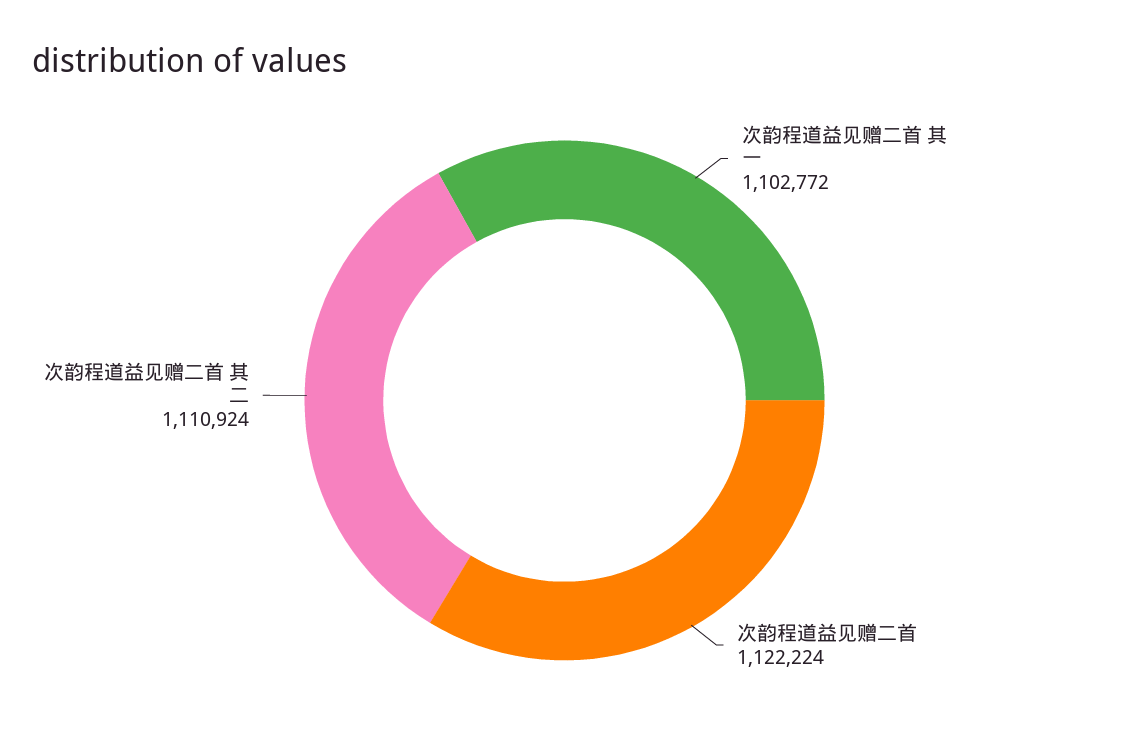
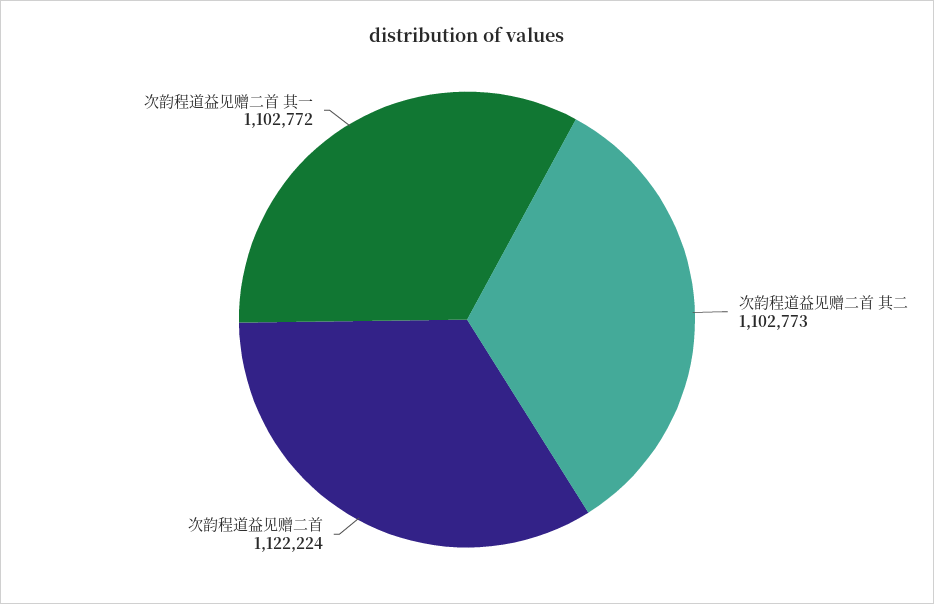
次韵程道益见赠二首 其二: 1110924 -> 1102773

